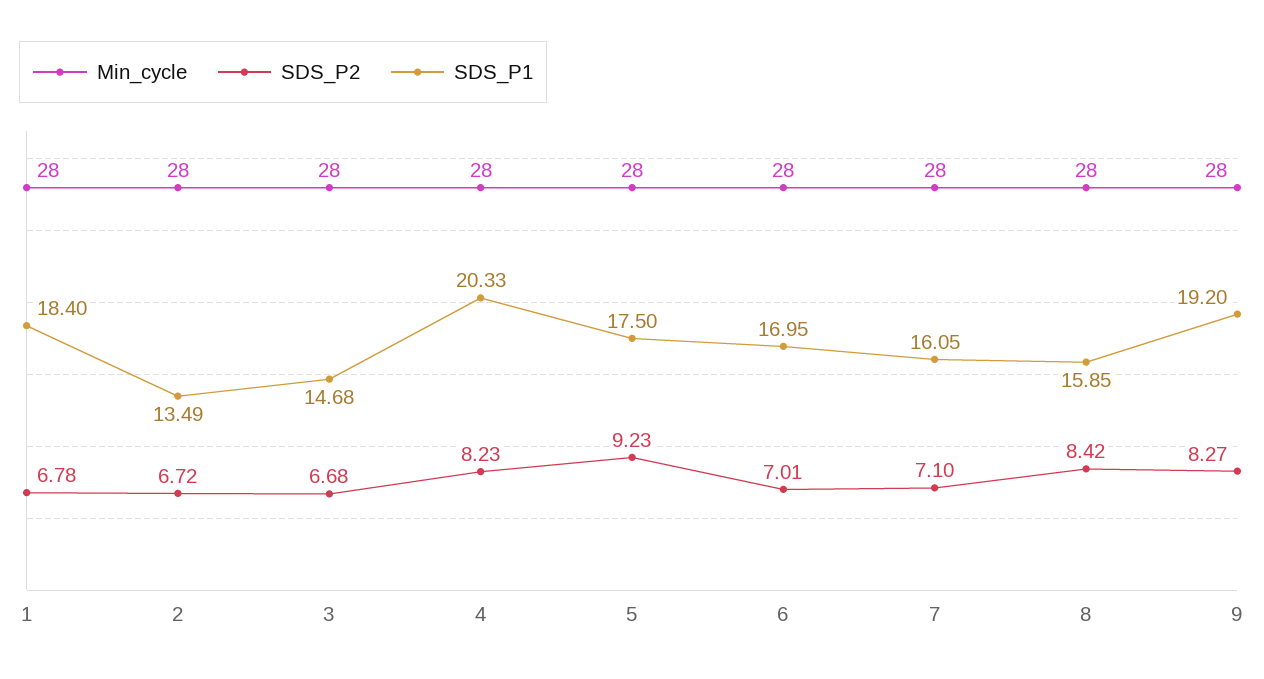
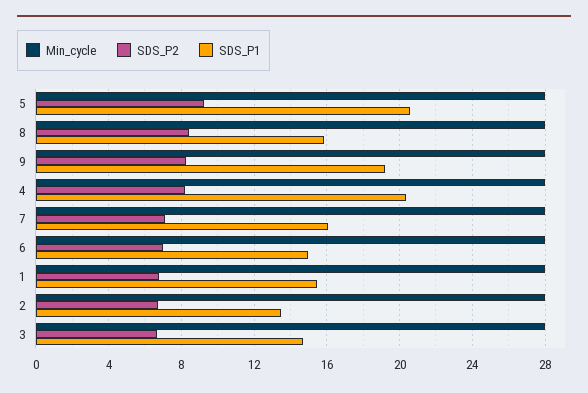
SDS_P1, 1: 18.4 -> 15.5
SDS_P1, 5: 17.5 -> 20.5
SDS_P1, 6: 16.95 -> 15

